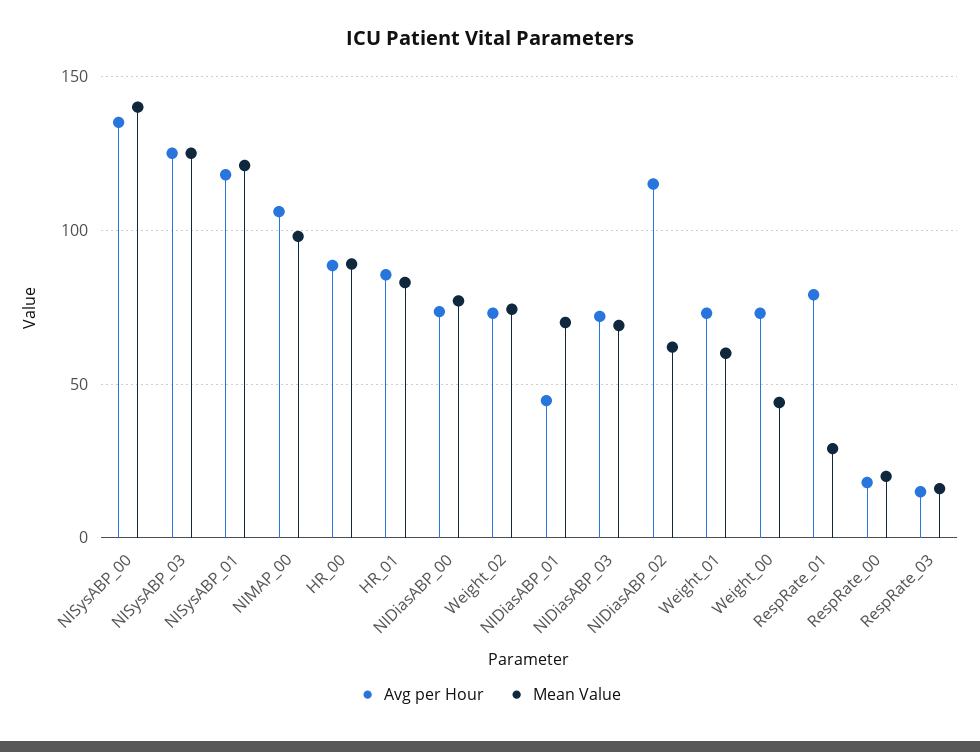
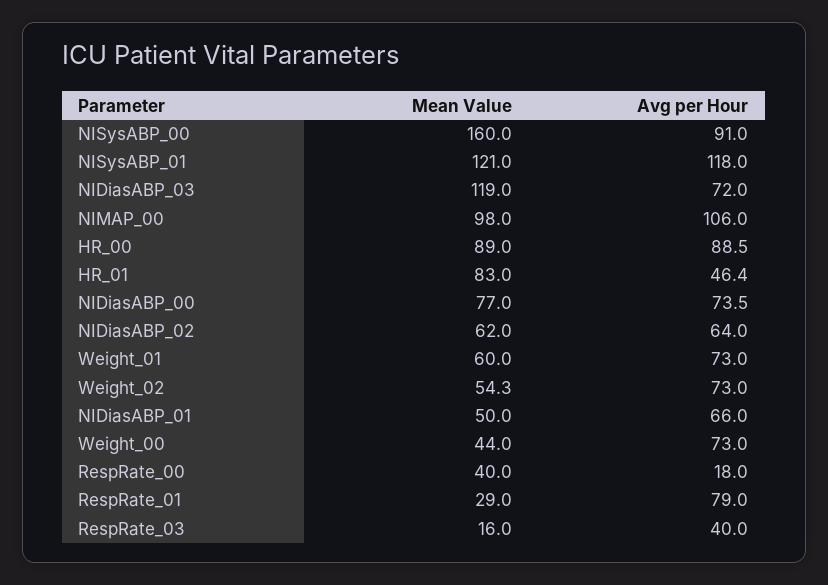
Avg per Hour, NISysABP_00: 135 -> 91
Mean Value, NISysABP_00: 140 -> 160
Avg per Hour, NISysABP_03: 125 -> none
Mean Value, NISysABP_03: 125 -> none
Avg per Hour, HR_01: 85 -> 46.4
Mean Value, Weight_02: 75 -> 54.3
Avg per Hour, NIDiasABP_01: 45 -> 66
Mean Value, NIDiasABP_01: 70 -> 50
Mean Value, NIDiasABP_03: 70 -> 119
Avg per Hour, NIDiasABP_02: 115 -> 64
Mean Value, RespRate_00: 20 -> 40
Avg per Hour, RespRate_03: 15 -> 40

